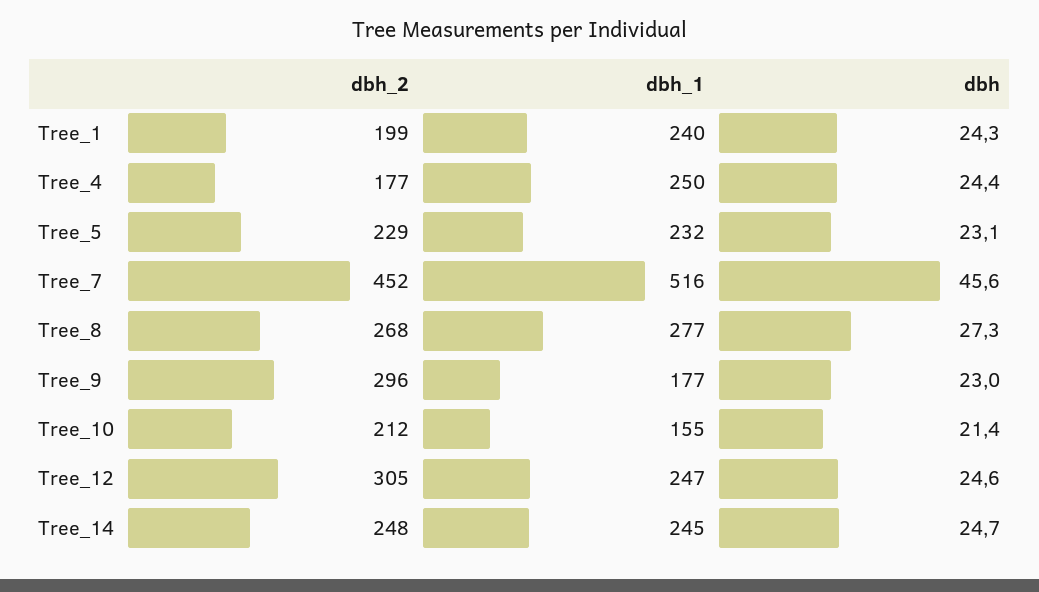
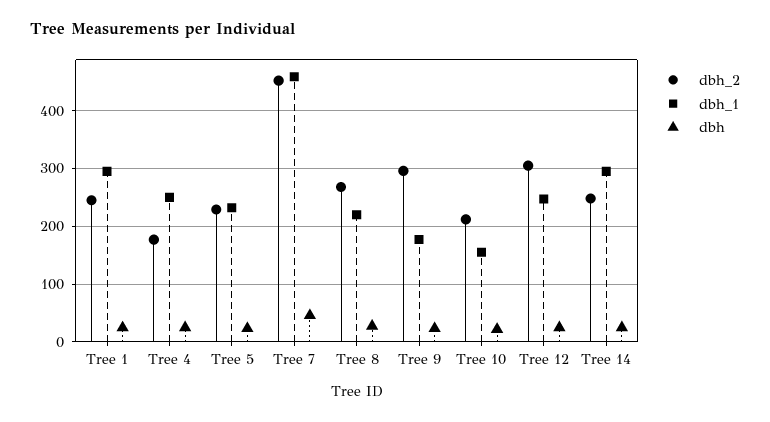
dbh_2, Tree_1: 199 -> 240
dbh_1, Tree_1: 240 -> 300
dbh_1, Tree_7: 516 -> 460
dbh_1, Tree_8: 277 -> 220
dbh_1, Tree_14: 245 -> 300

